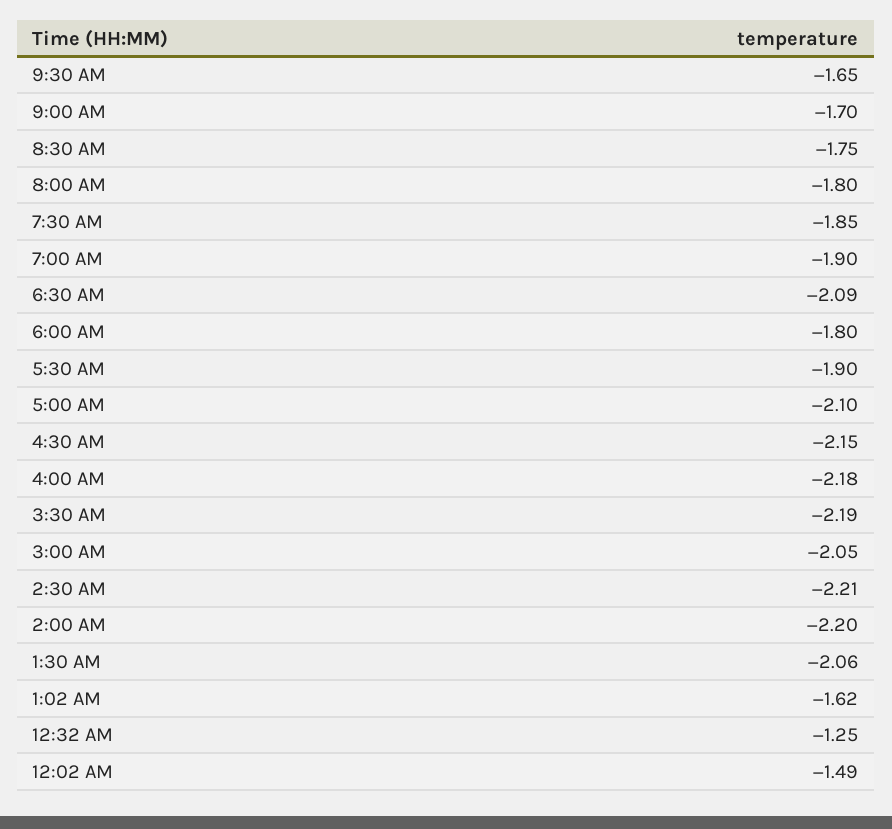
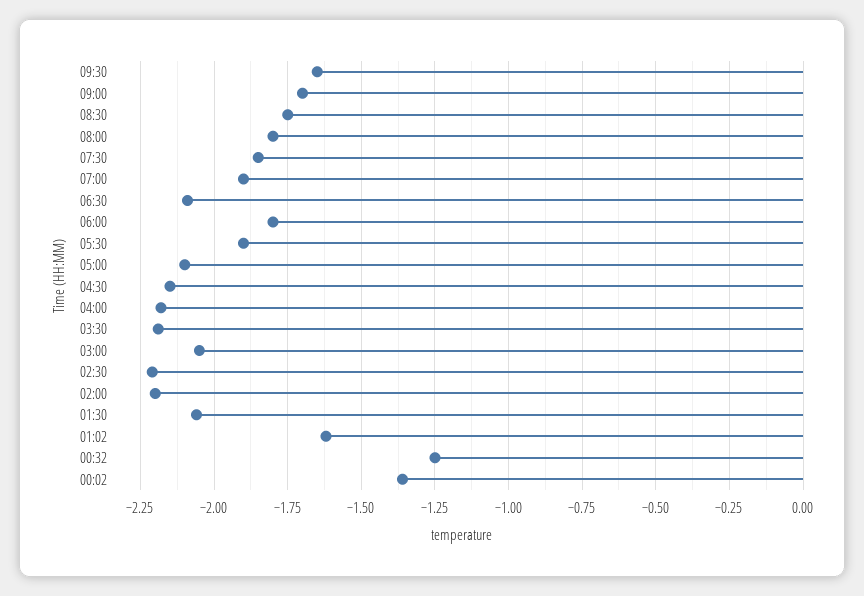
12:02 AM: -1.49 -> -1.35

